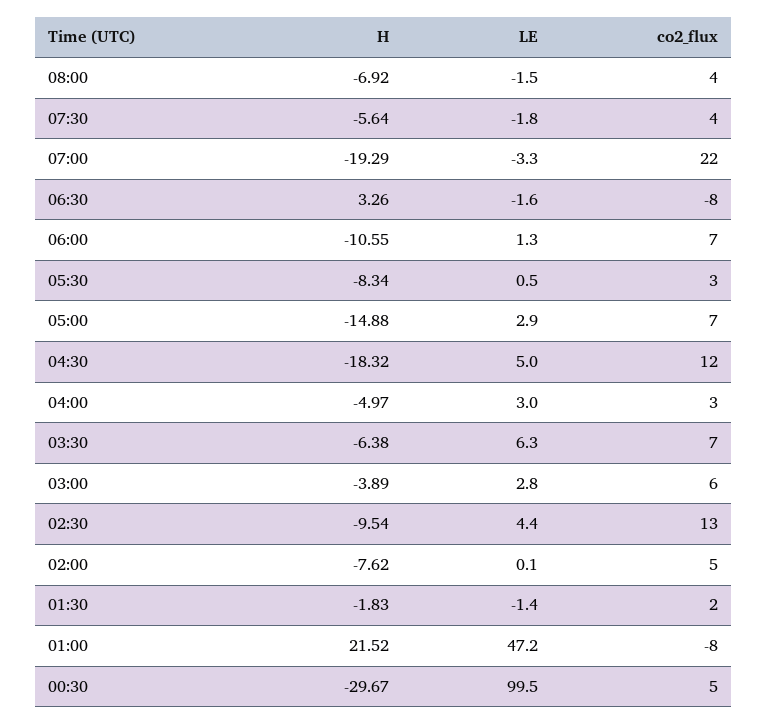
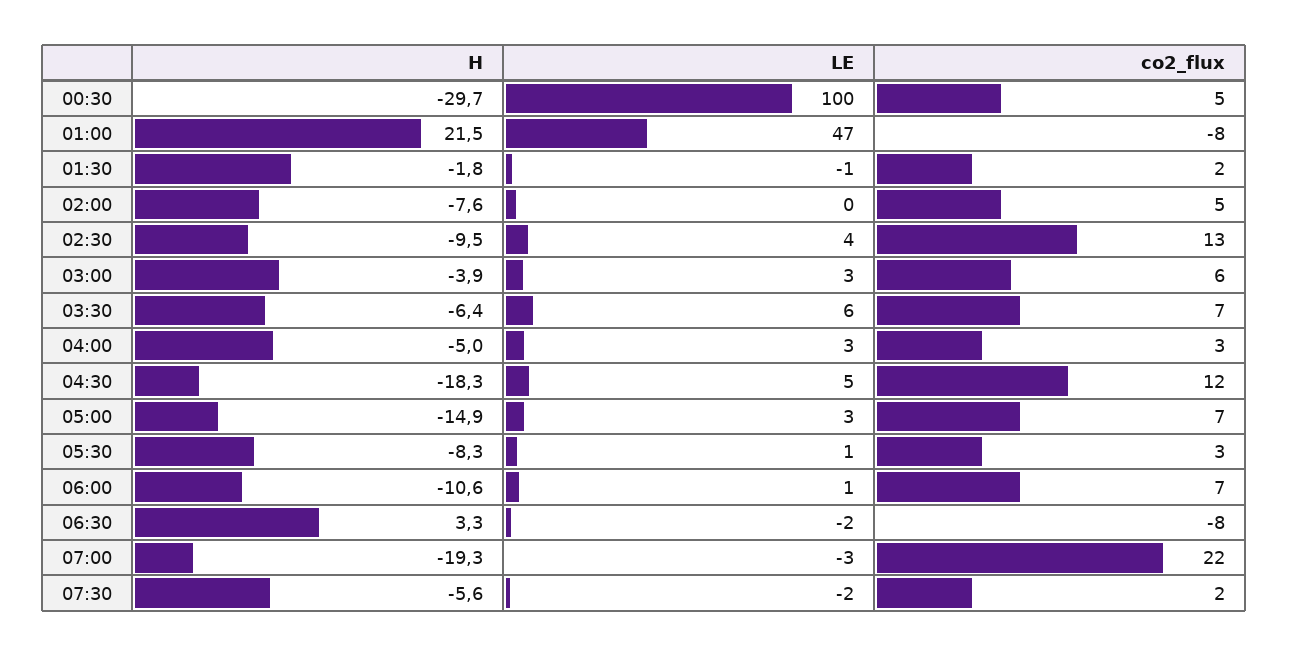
H, 08:00: -6.92 -> none
LE, 08:00: -1.5 -> none
co2_flux, 08:00: 4 -> none
co2_flux, 07:30: 4 -> 2

